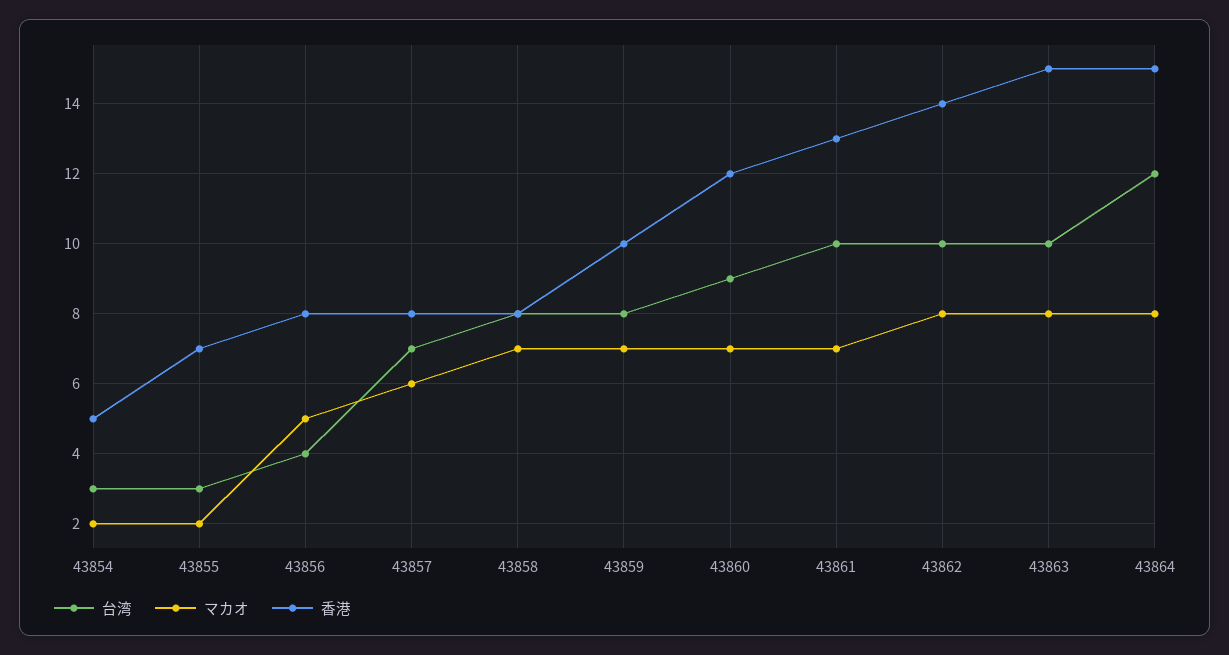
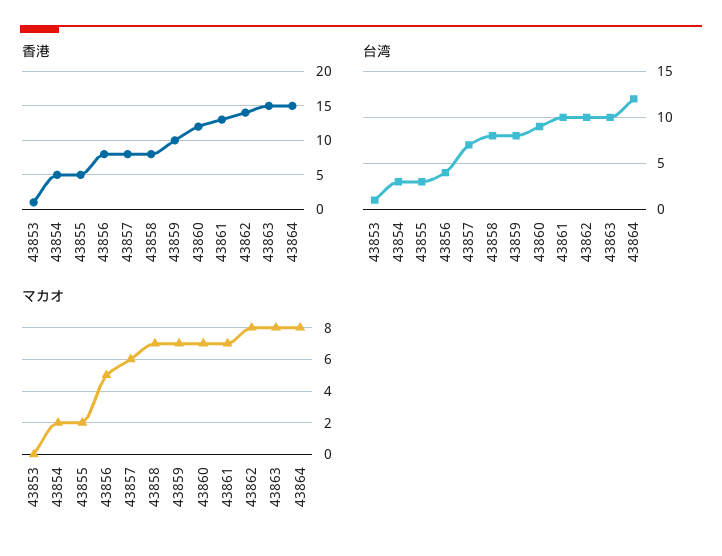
香港, 43855: 7 -> 5
香港, 43853: none -> 1
台湾, 43853: none -> 1
マカオ, 43853: none -> 0

